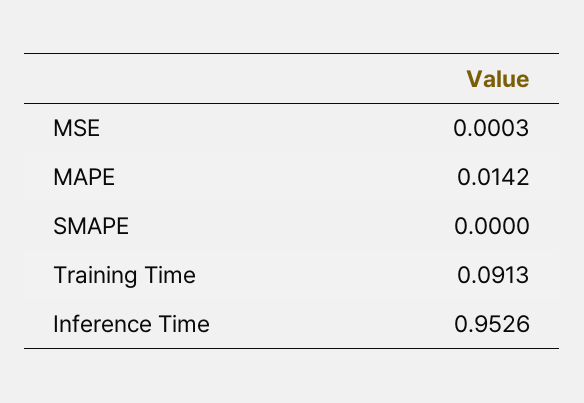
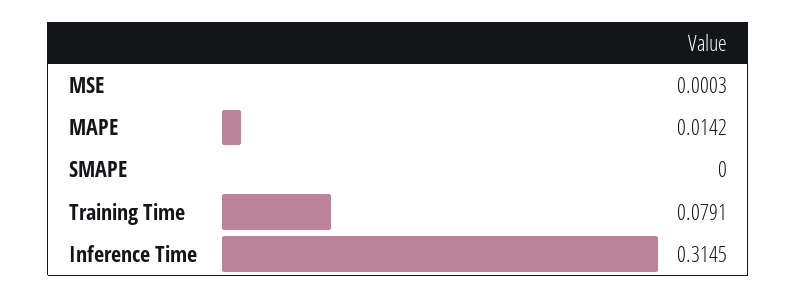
Training Time: 0.0913 -> 0.0791
Inference Time: 0.9526 -> 0.3145

